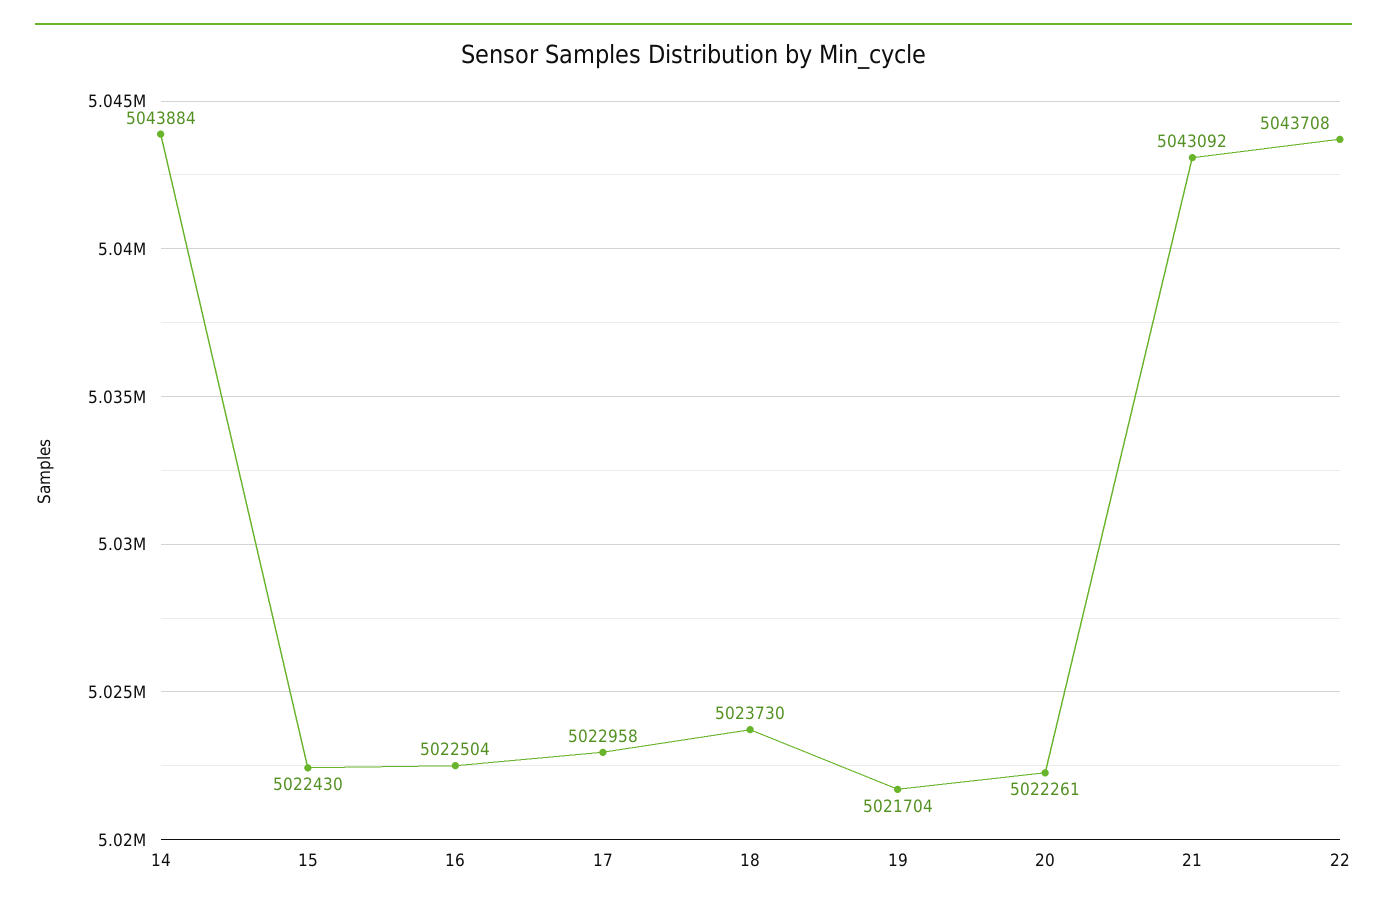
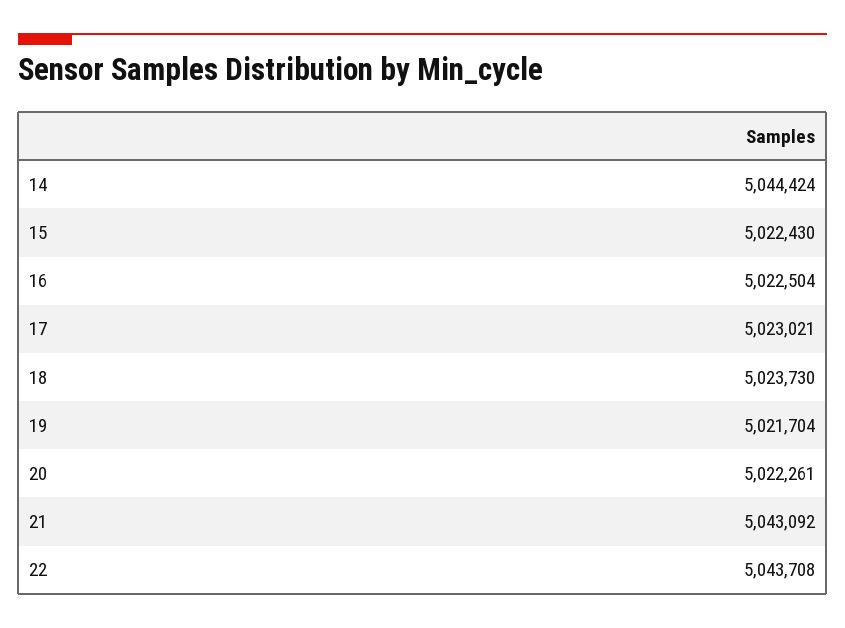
14: 5043884 -> 5044424
17: 5022958 -> 5023021

